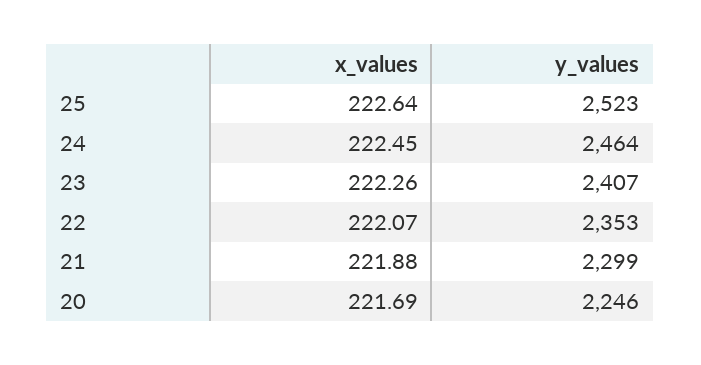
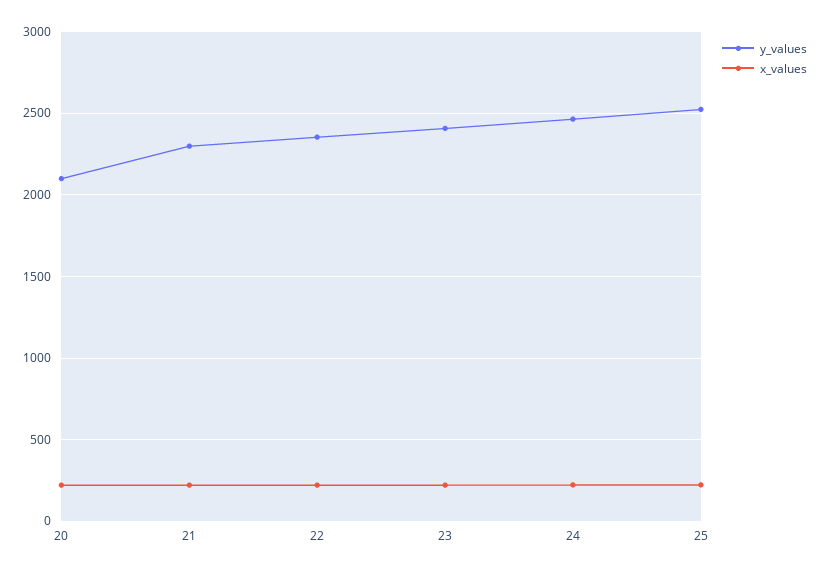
y_values, 20: 2246 -> 2100

